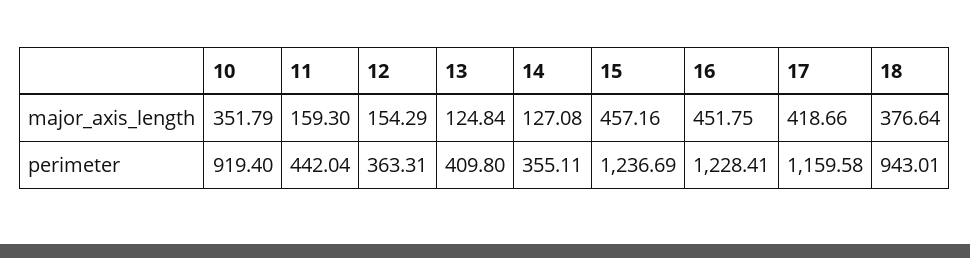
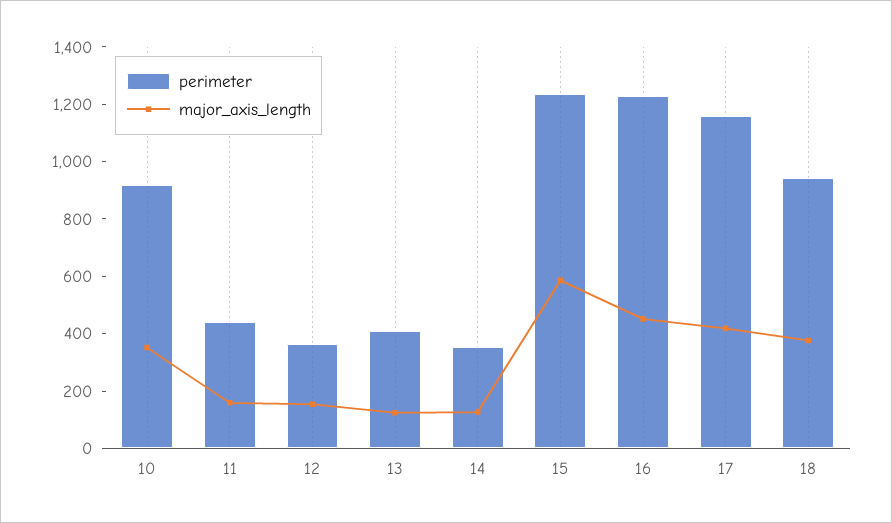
major_axis_length, 15: 457.16 -> 600

